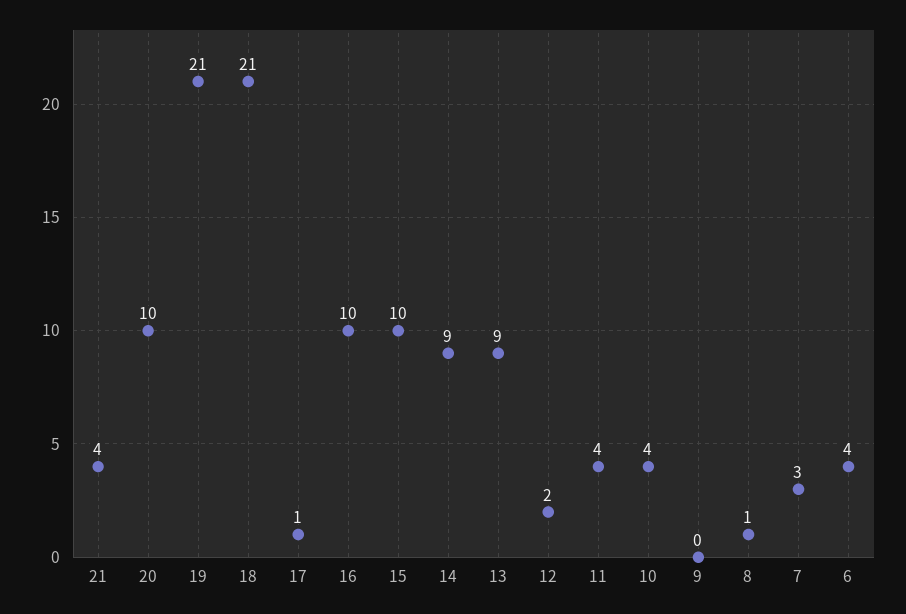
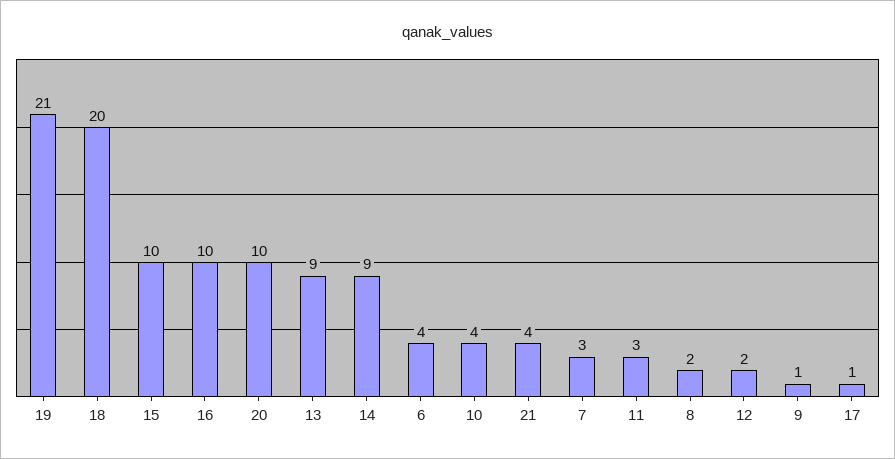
18: 21 -> 20
11: 4 -> 3
9: 0 -> 1
8: 1 -> 2

